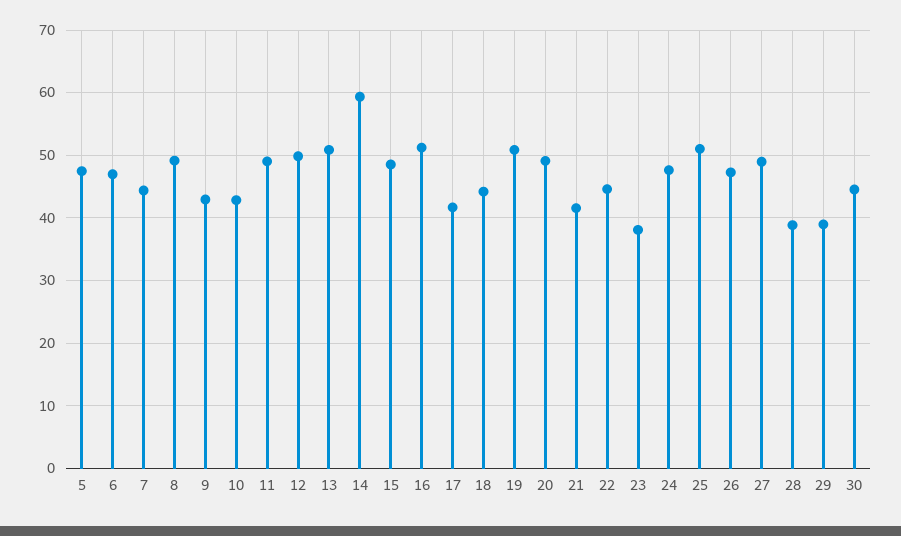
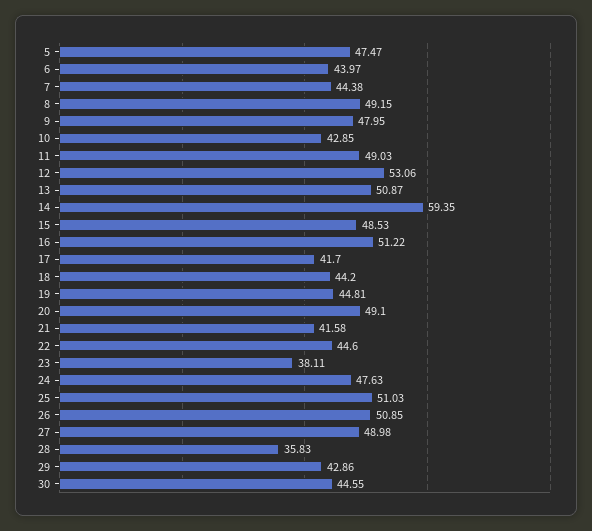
6: 47 -> 43.97
9: 43 -> 47.95
12: 50 -> 53.06
19: 51 -> 44.81
26: 47 -> 50.85
28: 39 -> 35.83
29: 39 -> 42.86

